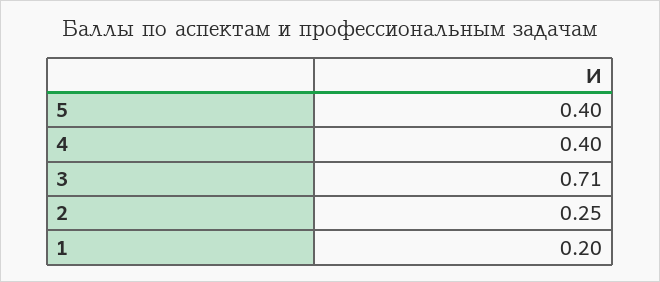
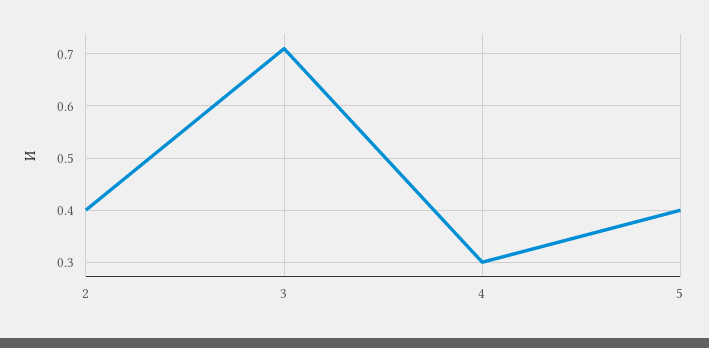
4: 0.4 -> 0.3
2: 0.25 -> 0.4
1: 0.2 -> none

